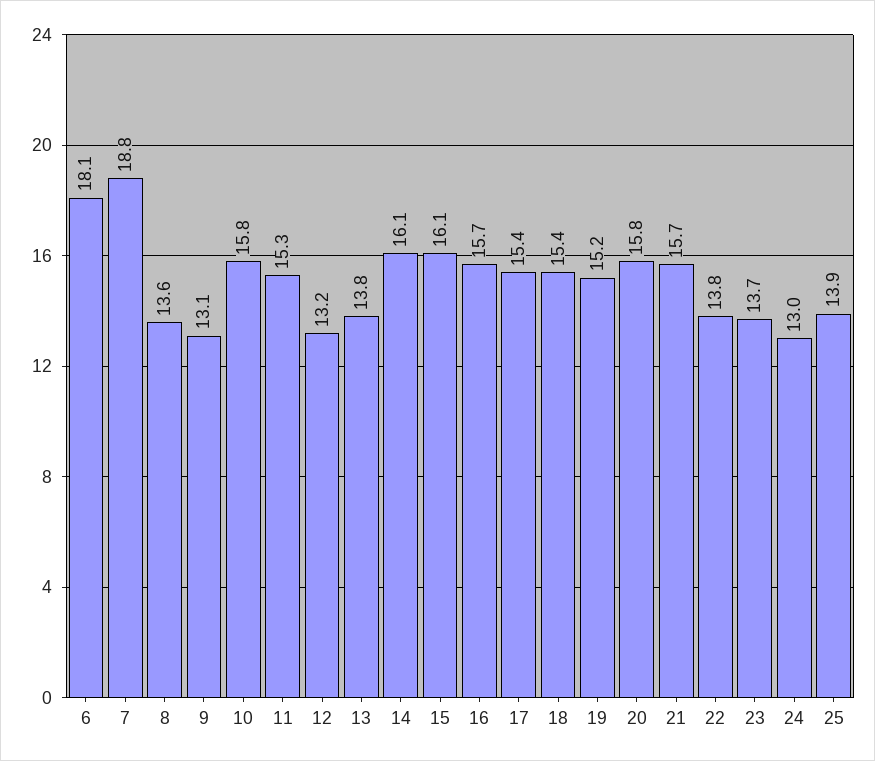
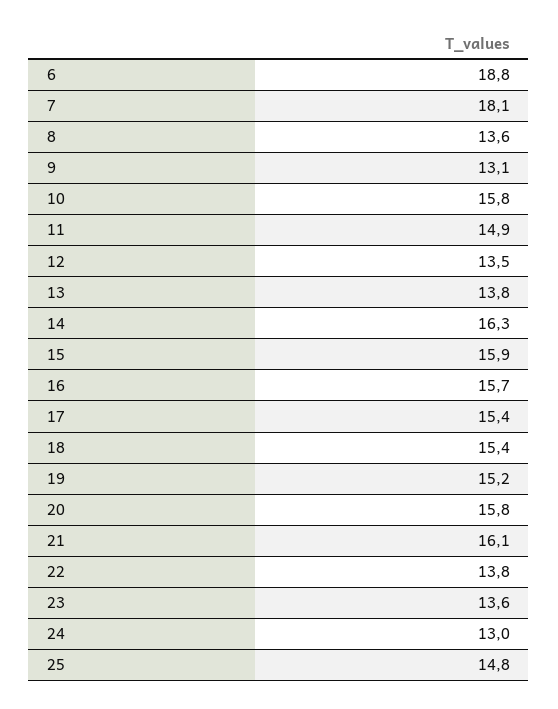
6: 18.1 -> 18.8
7: 18.8 -> 18.1
11: 15.3 -> 14.9
12: 13.2 -> 13.5
14: 16.1 -> 16.3
15: 16.1 -> 15.9
21: 15.7 -> 16.1
23: 13.7 -> 13.6
25: 13.9 -> 14.8

